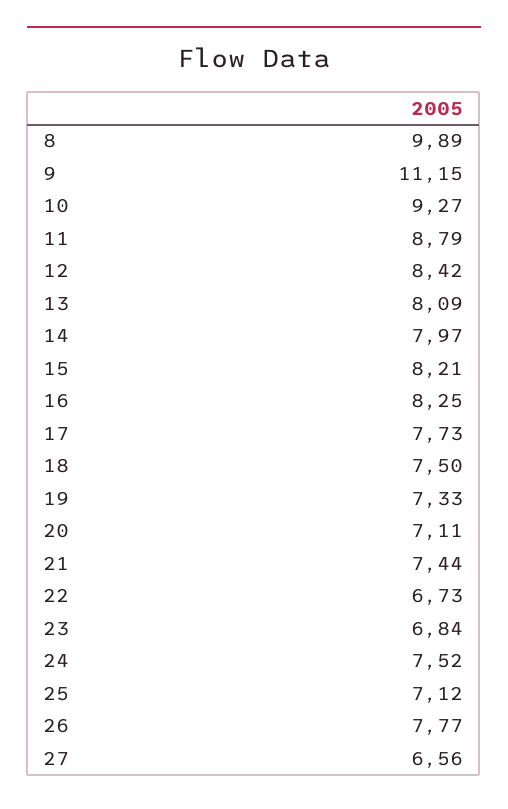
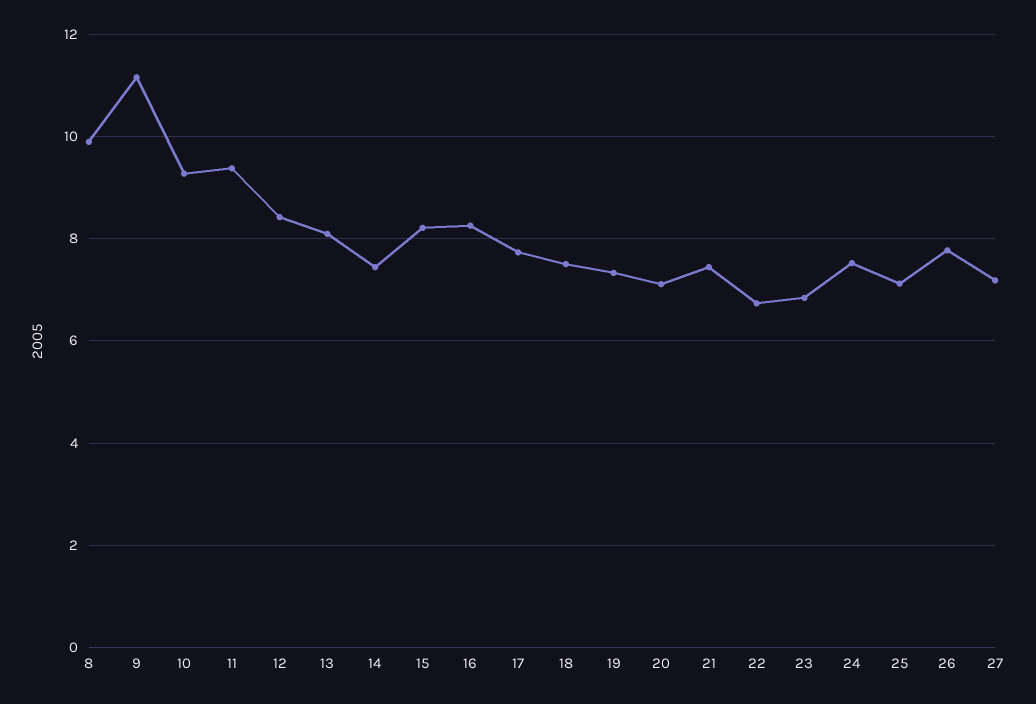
11: 8.79 -> 9.4
14: 7.97 -> 7.4
27: 6.56 -> 7.2

